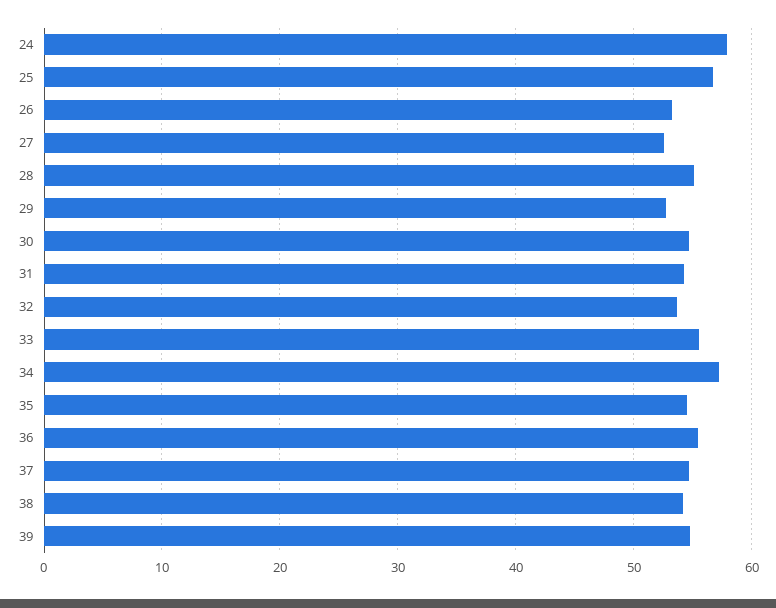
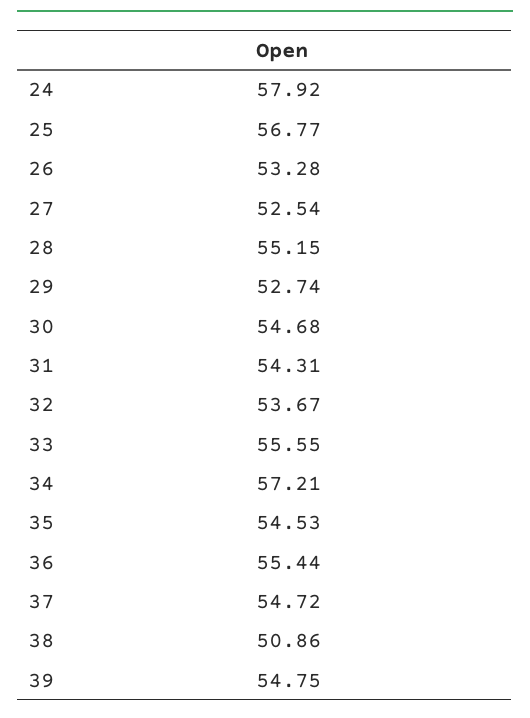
38: 54 -> 50.86

